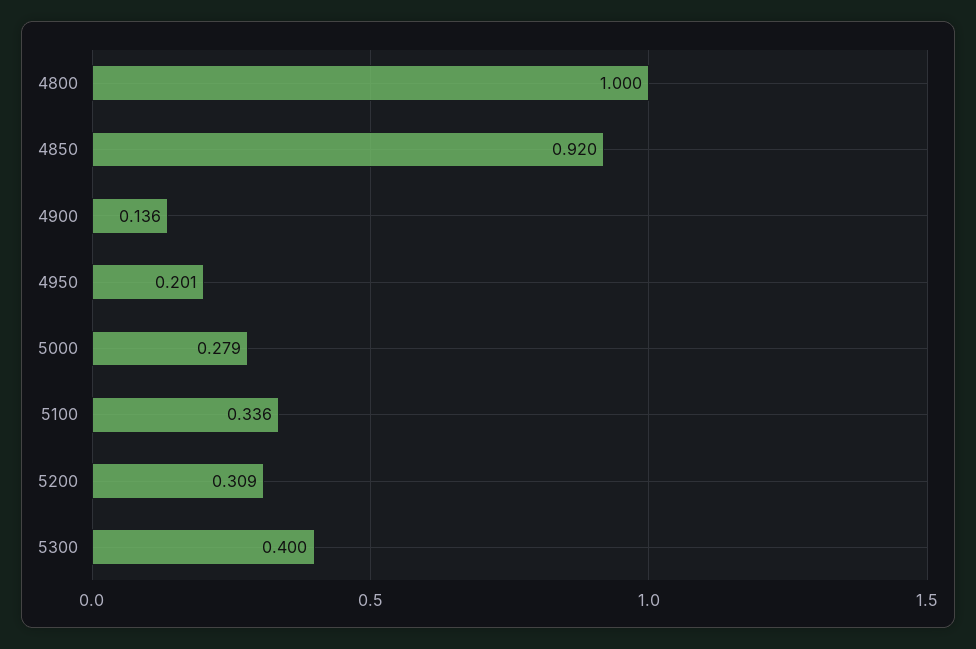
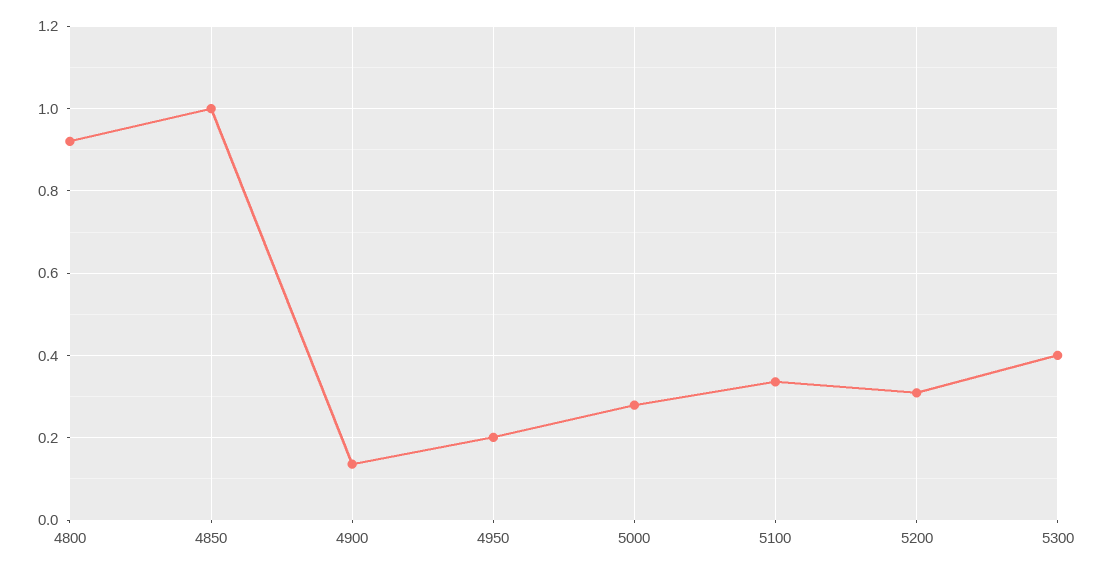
4800: 1 -> 0.92
4850: 0.92 -> 1

